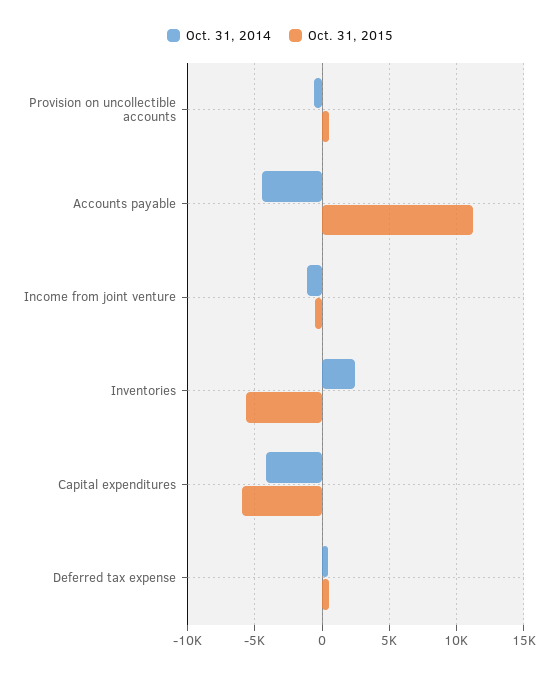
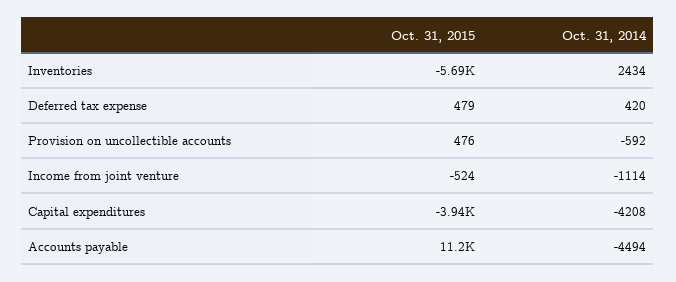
Oct. 31, 2015, Capital expenditures: -6000 -> -3940

